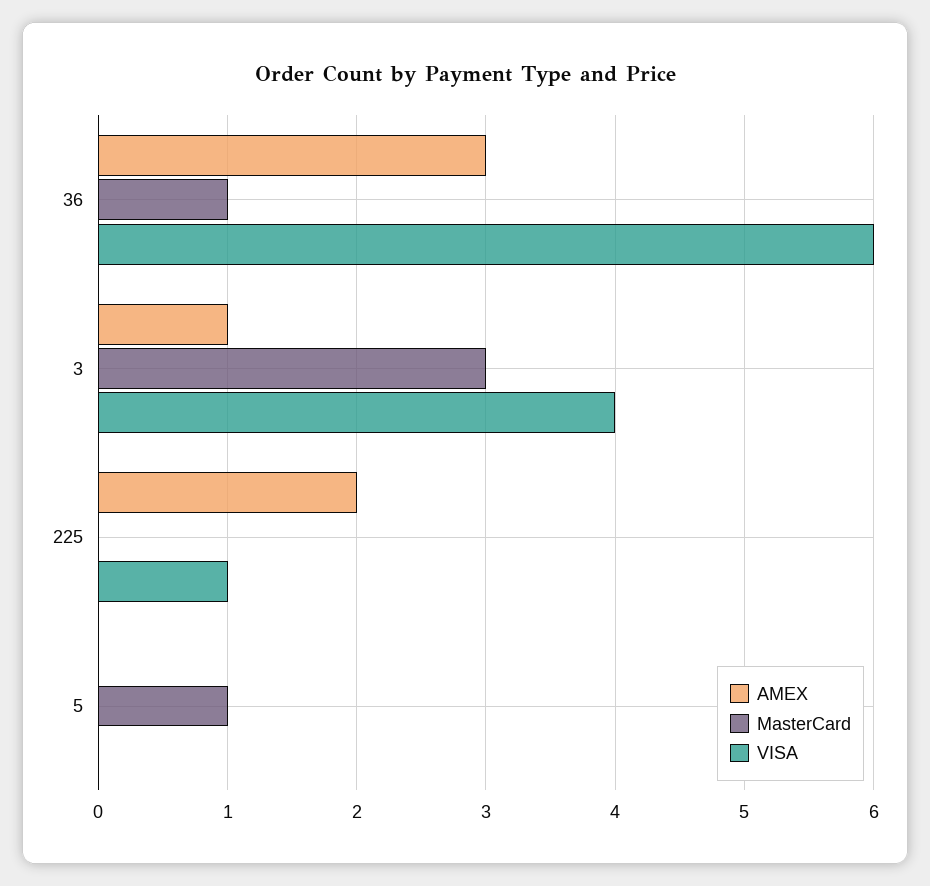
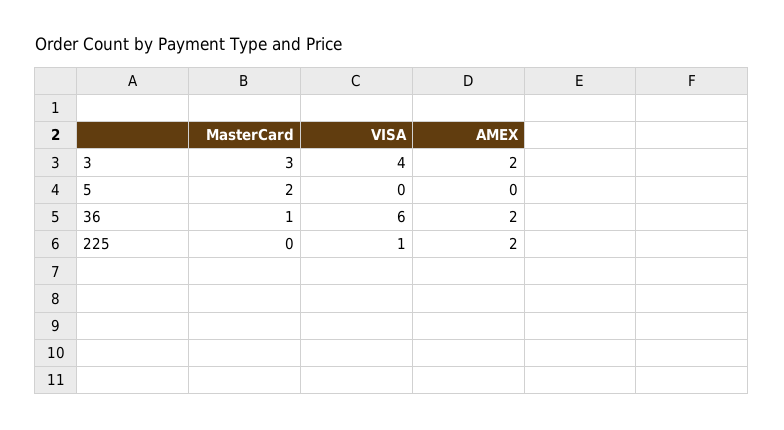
AMEX, 36: 3 -> 2
AMEX, 3: 1 -> 2
MasterCard, 5: 1 -> 2

